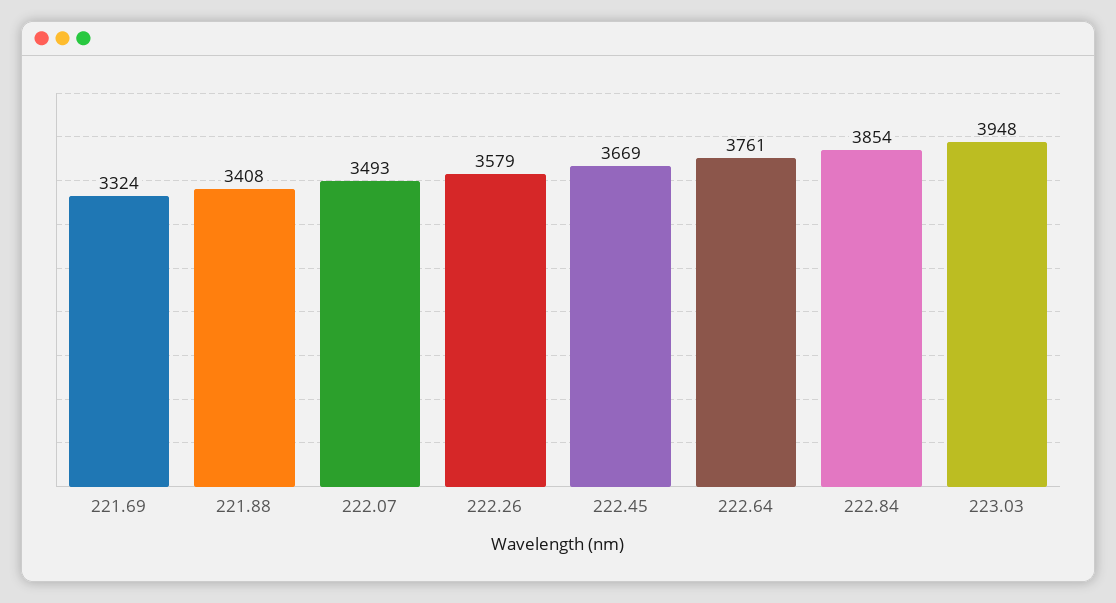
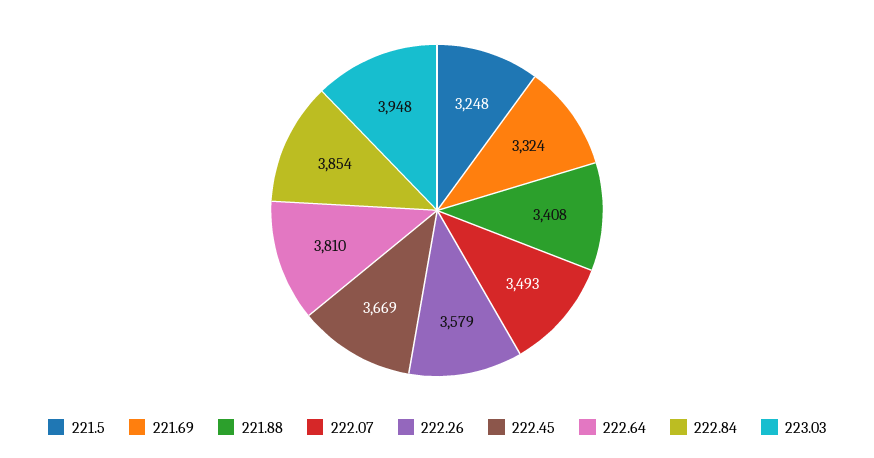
222.64: 3761 -> 3810
221.5: none -> 3248

